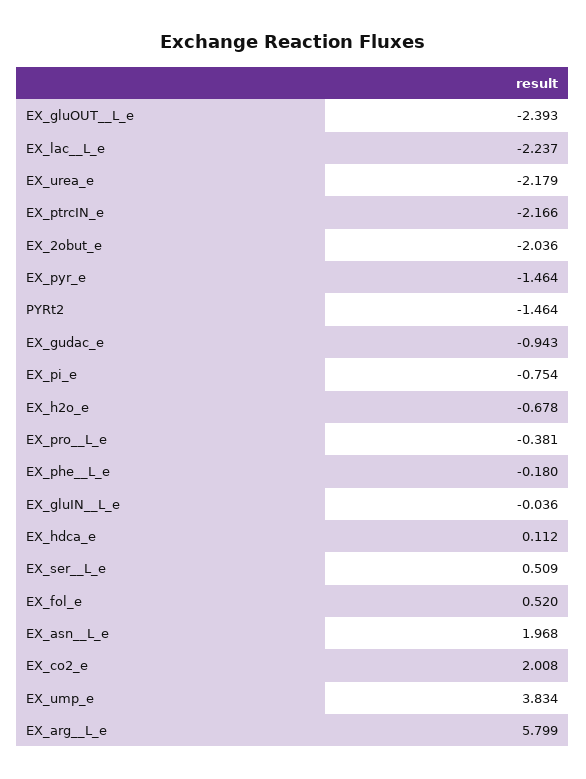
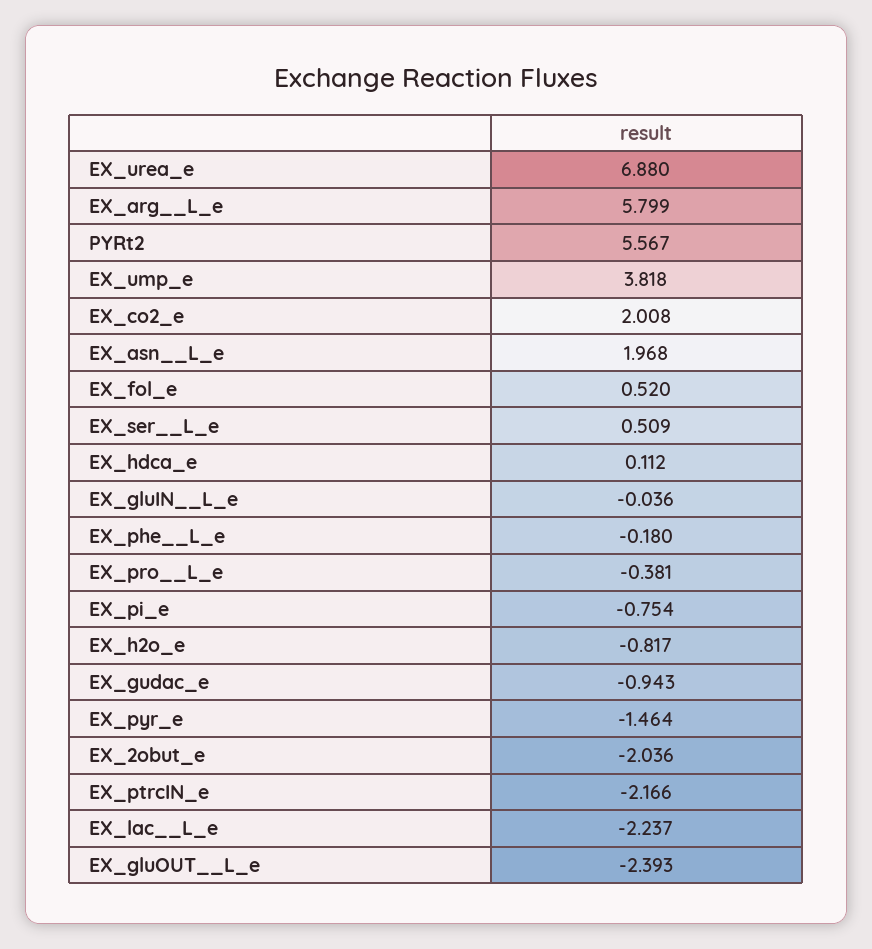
EX_urea_e: -2.179 -> 6.88
PYRt2: -1.464 -> 5.567
EX_h2o_e: -0.678 -> -0.817
EX_ump_e: 3.834 -> 3.818

